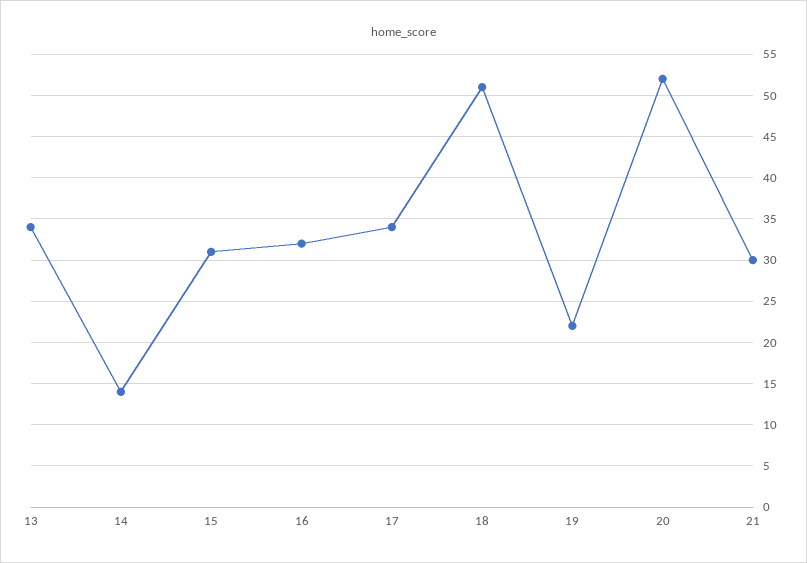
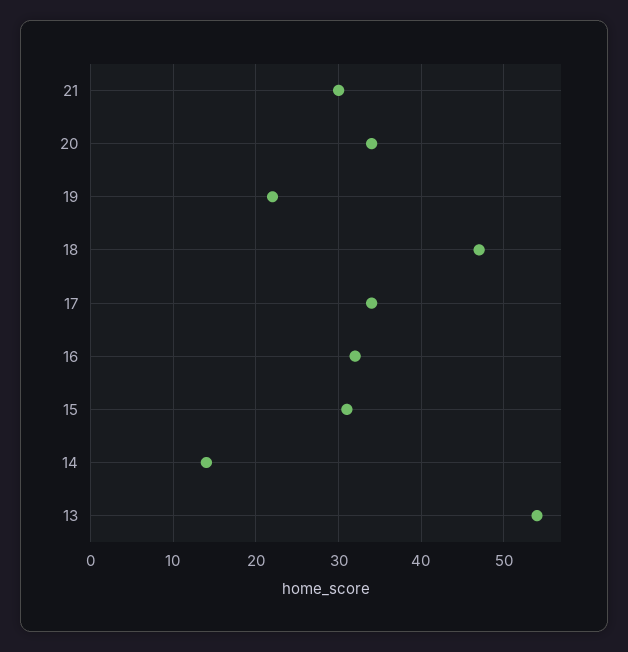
13: 34 -> 54
18: 51 -> 47
20: 52 -> 34

